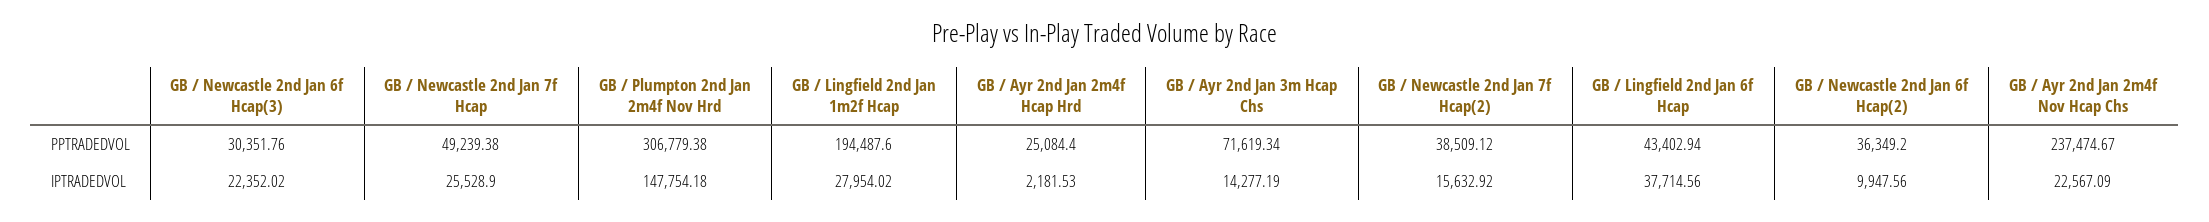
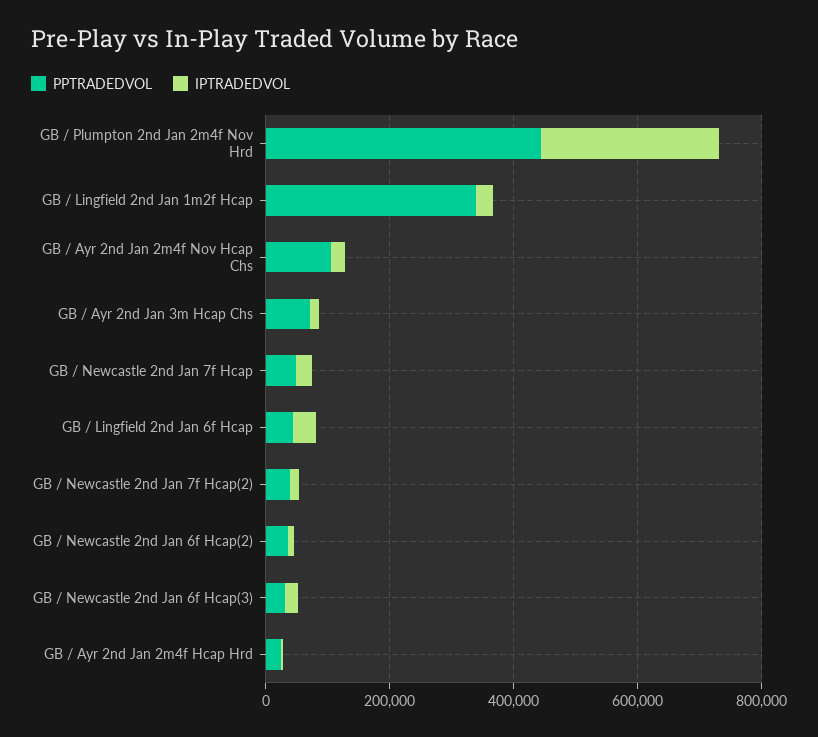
PPTRADEDVOL, GB / Plumpton 2nd Jan 2m4f Nov Hrd: 306779.38 -> 450000
PPTRADEDVOL, GB / Lingfield 2nd Jan 1m2f Hcap: 194487.6 -> 350000
PPTRADEDVOL, GB / Ayr 2nd Jan 2m4f Nov Hcap Chs: 237474.67 -> 100000
IPTRADEDVOL, GB / Plumpton 2nd Jan 2m4f Nov Hrd: 147754.18 -> 300000

